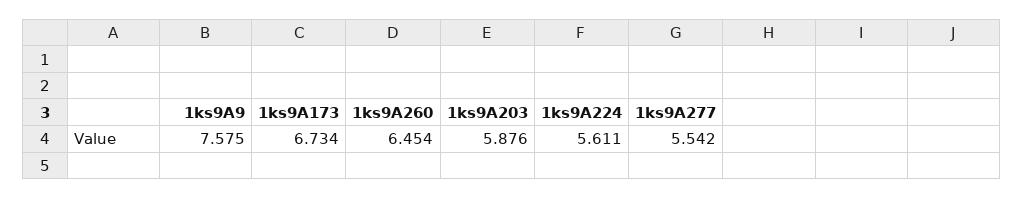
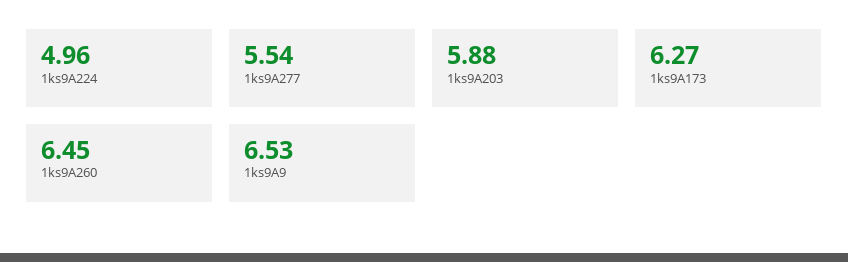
1ks9A9: 7.575 -> 6.53
1ks9A173: 6.734 -> 6.27
1ks9A224: 5.611 -> 4.96

